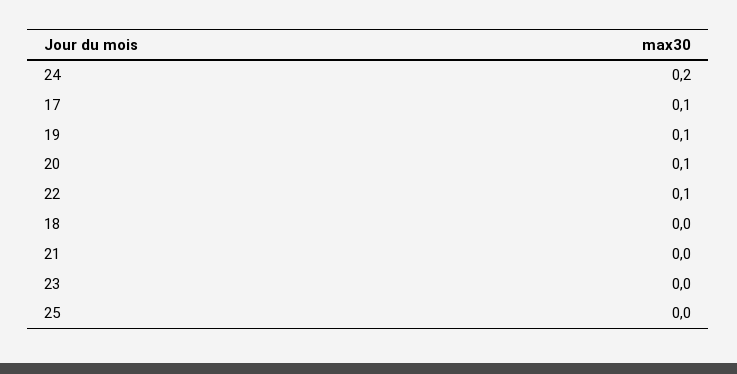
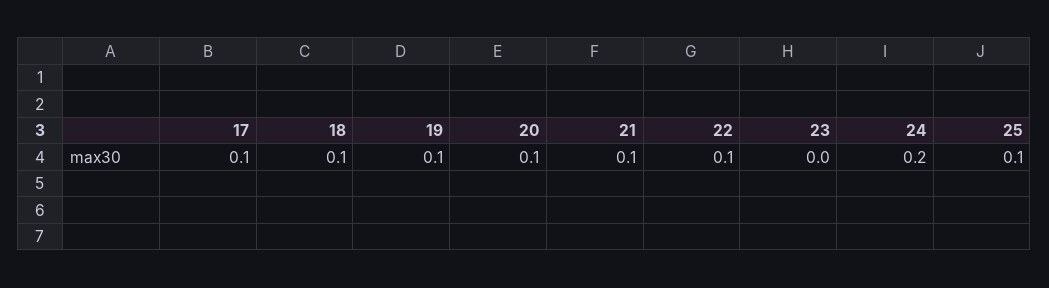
18: 0 -> 0.1
21: 0 -> 0.1
25: 0 -> 0.1

